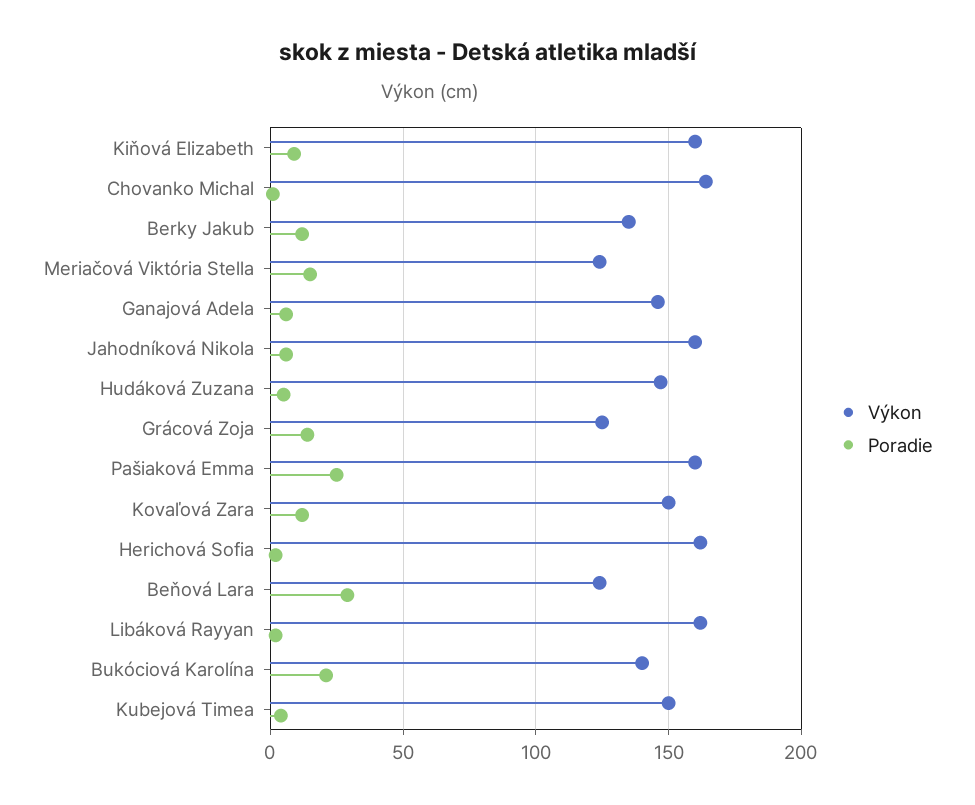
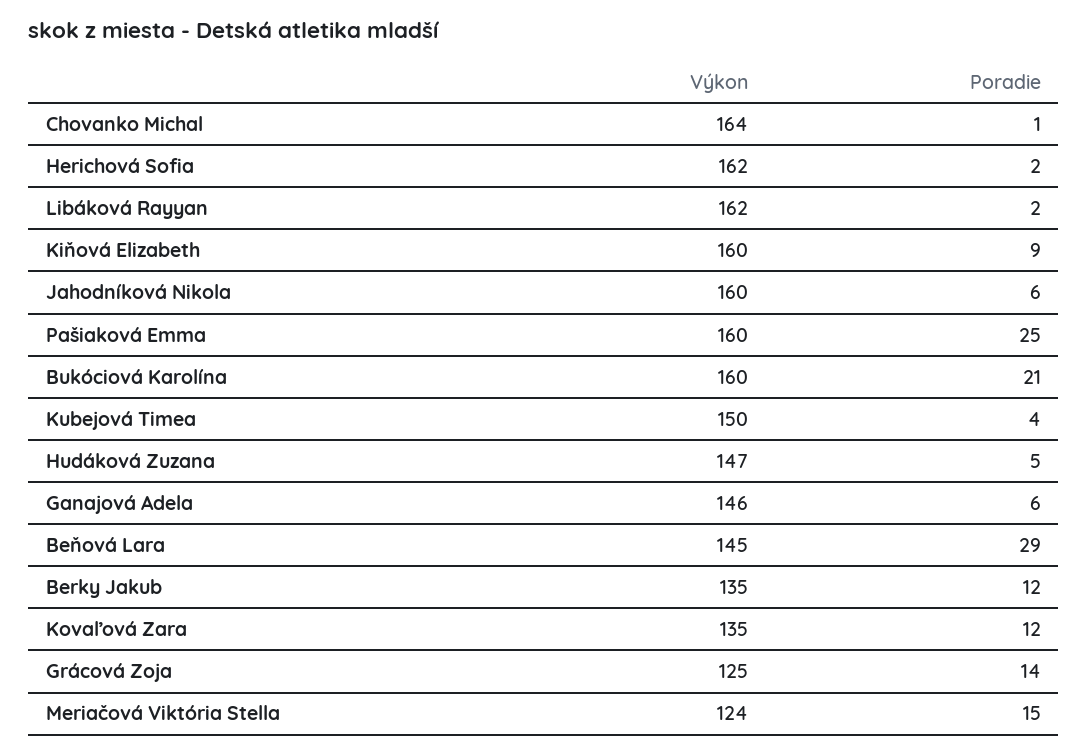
Výkon, Kovaľová Zara: 150 -> 135
Výkon, Beňová Lara: 125 -> 145
Výkon, Bukóciová Karolína: 140 -> 160

